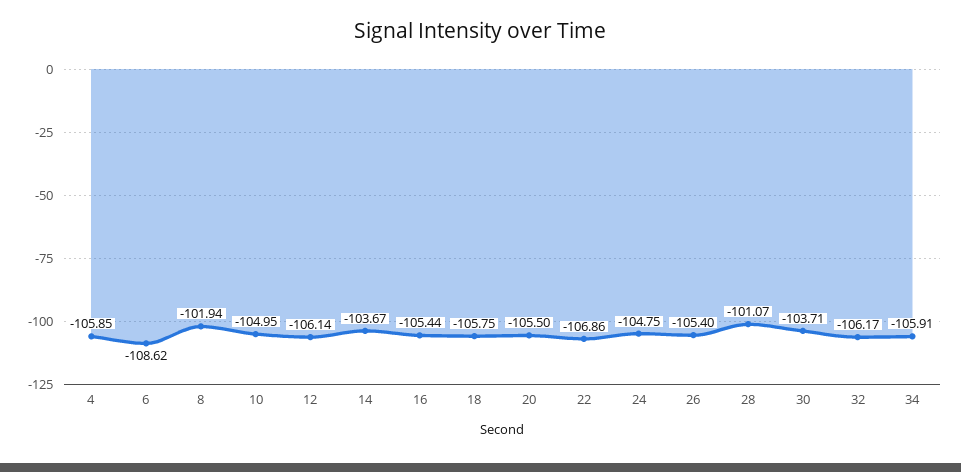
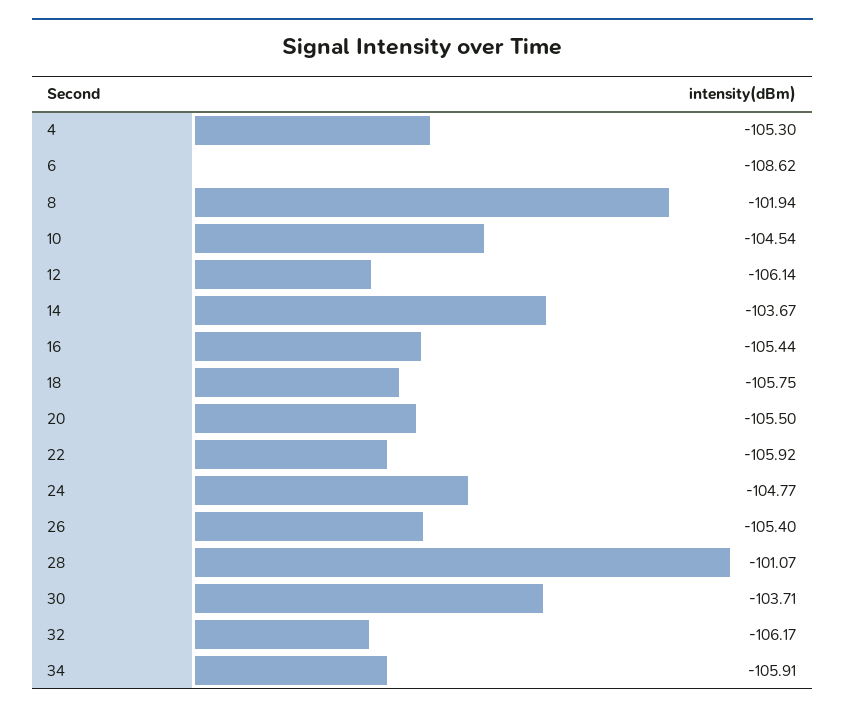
4: -105.85 -> -105.3
10: -104.95 -> -104.54
22: -106.86 -> -105.92
24: -104.75 -> -104.77

